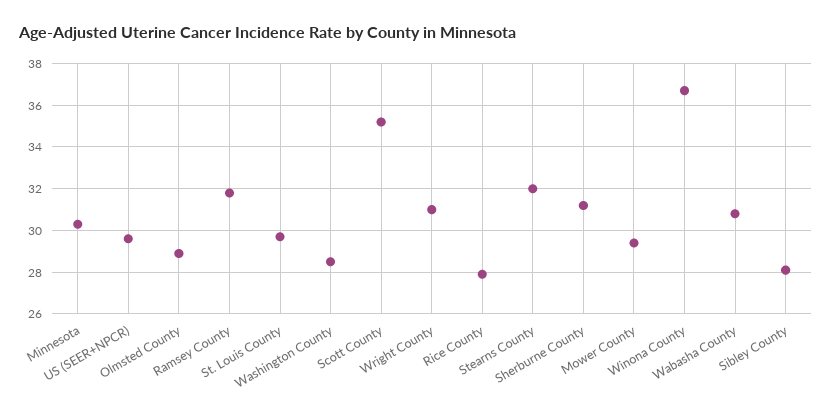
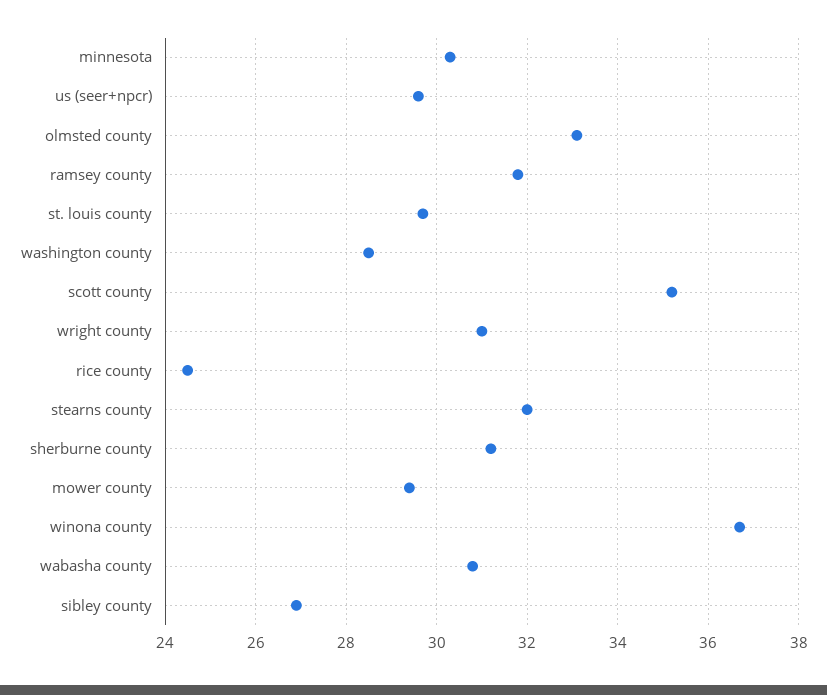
Olmsted County: 29 -> 33
Rice County: 28 -> 24.5
Sibley County: 28 -> 27

